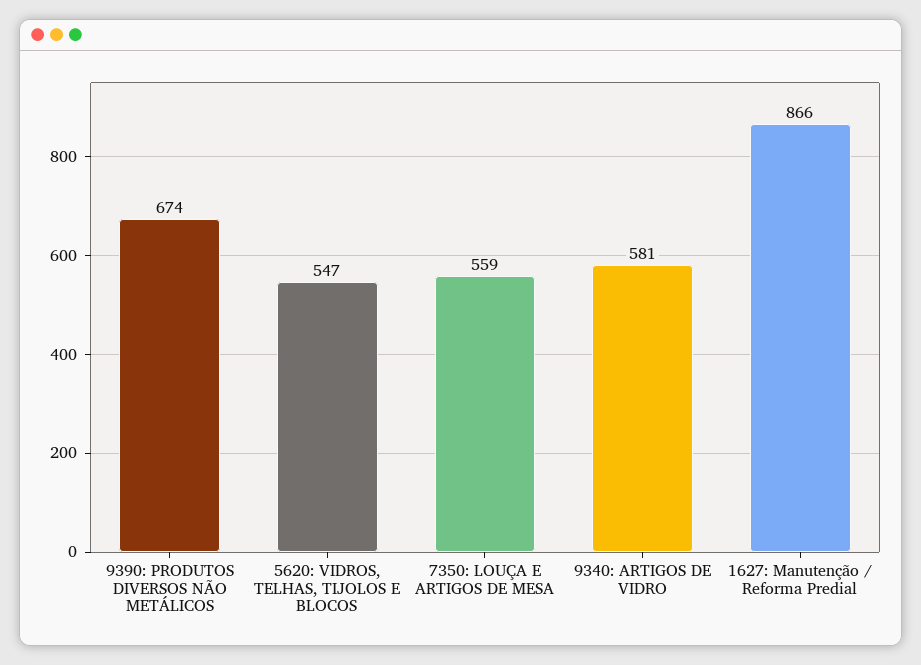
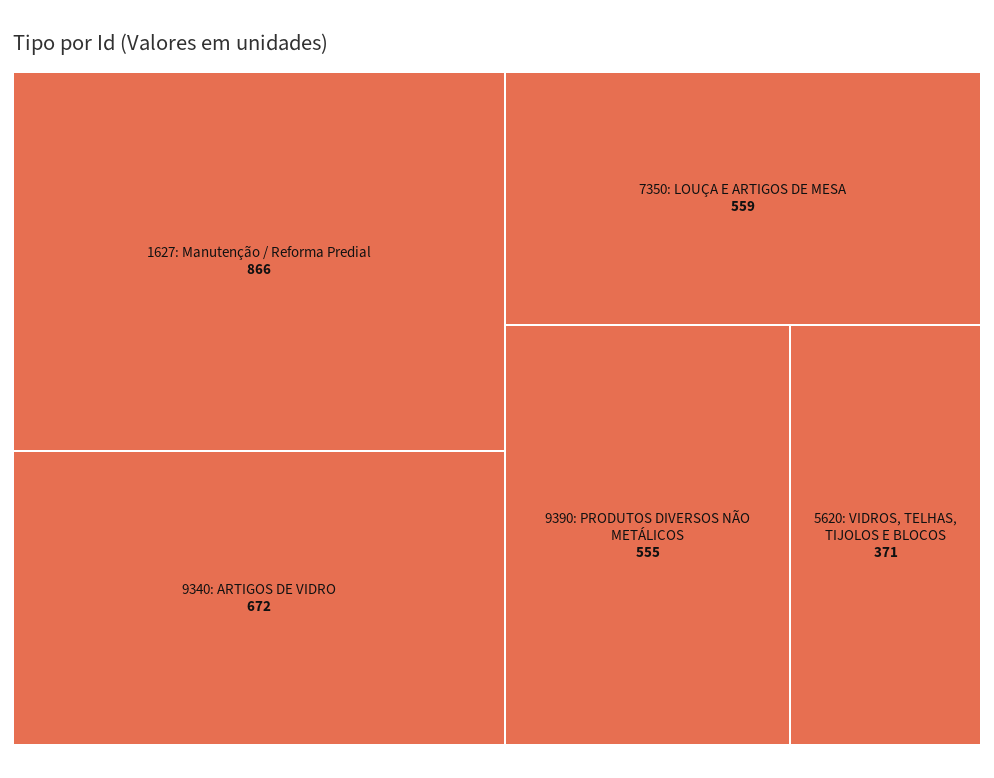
9390: PRODUTOS DIVERSOS NÃO METÁLICOS: 674 -> 555
5620: VIDROS, TELHAS, TIJOLOS E BLOCOS: 547 -> 371
9340: ARTIGOS DE VIDRO: 581 -> 672

